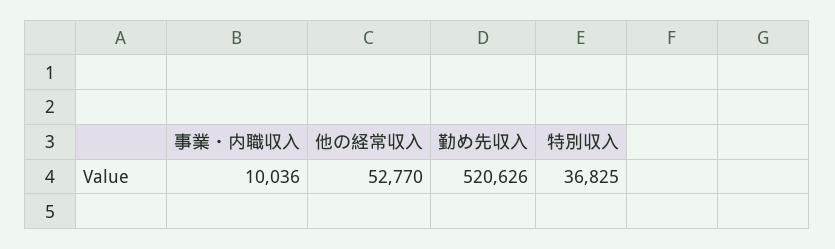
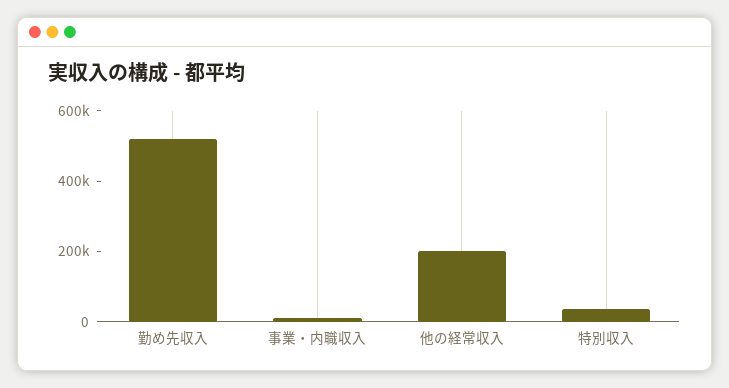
他の経常収入: 52770 -> 200000

